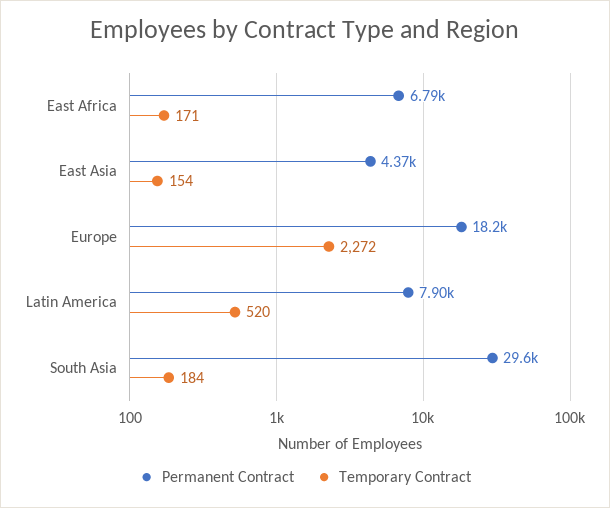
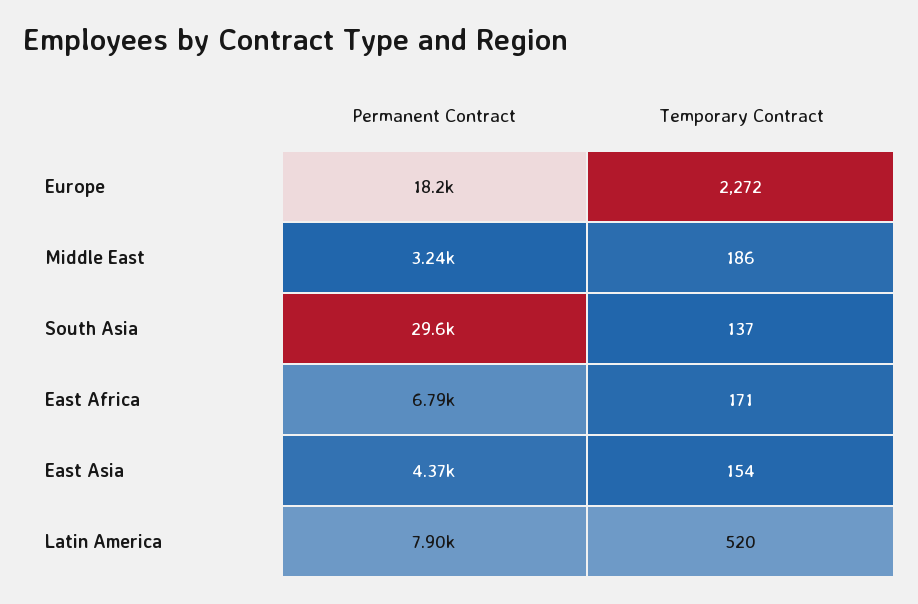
Temporary Contract, South Asia: 184 -> 137
Permanent Contract, Middle East: none -> 3240
Temporary Contract, Middle East: none -> 186

